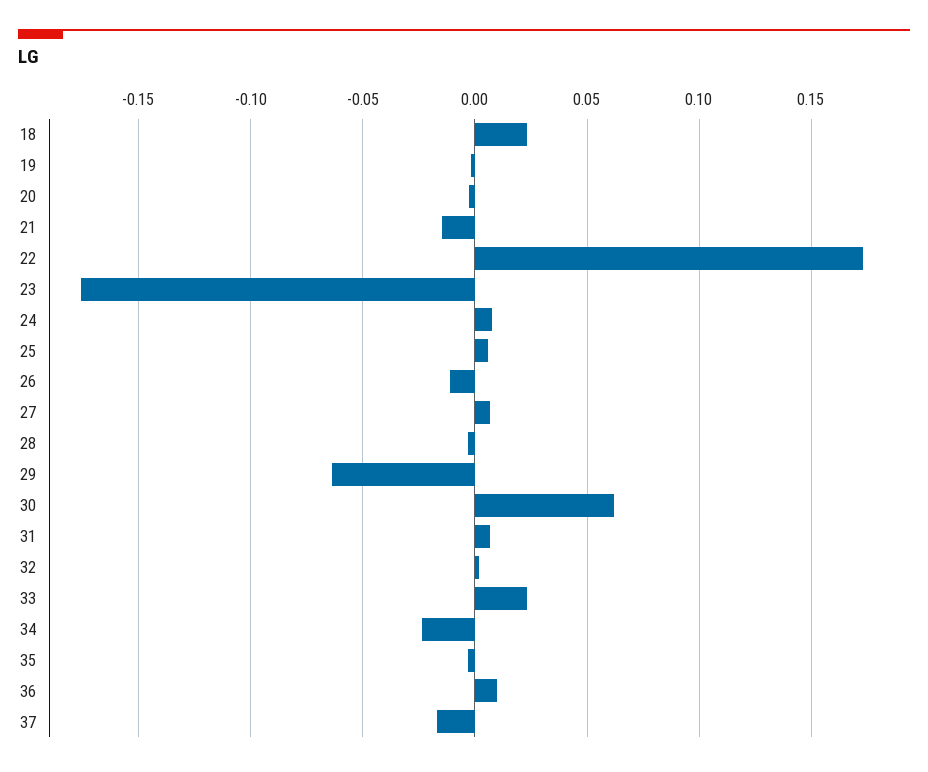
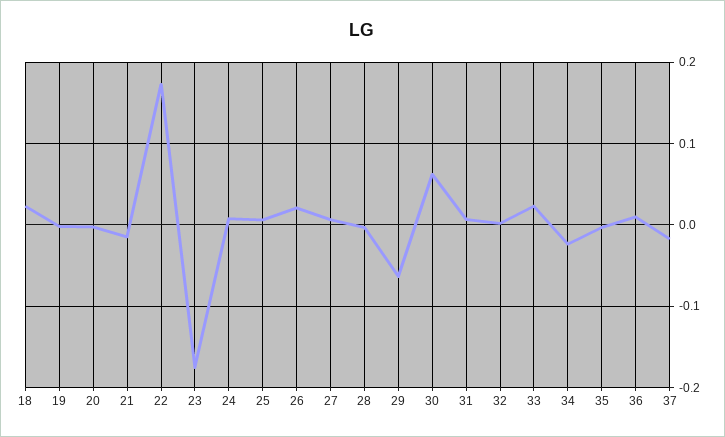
26: -0.01 -> 0.02

